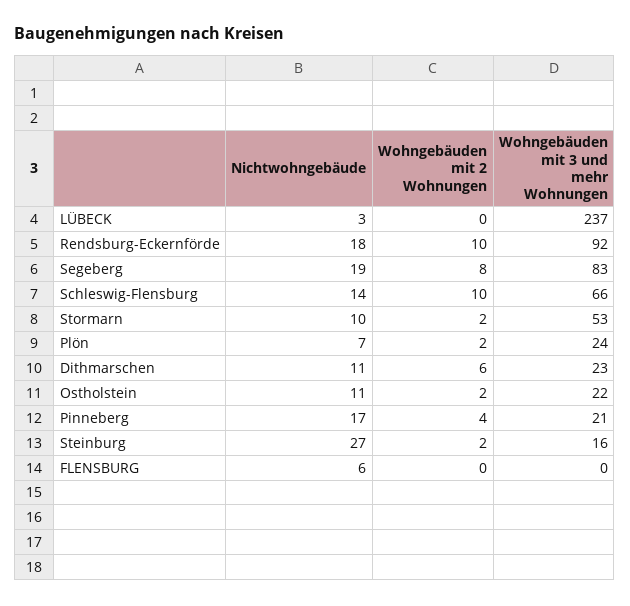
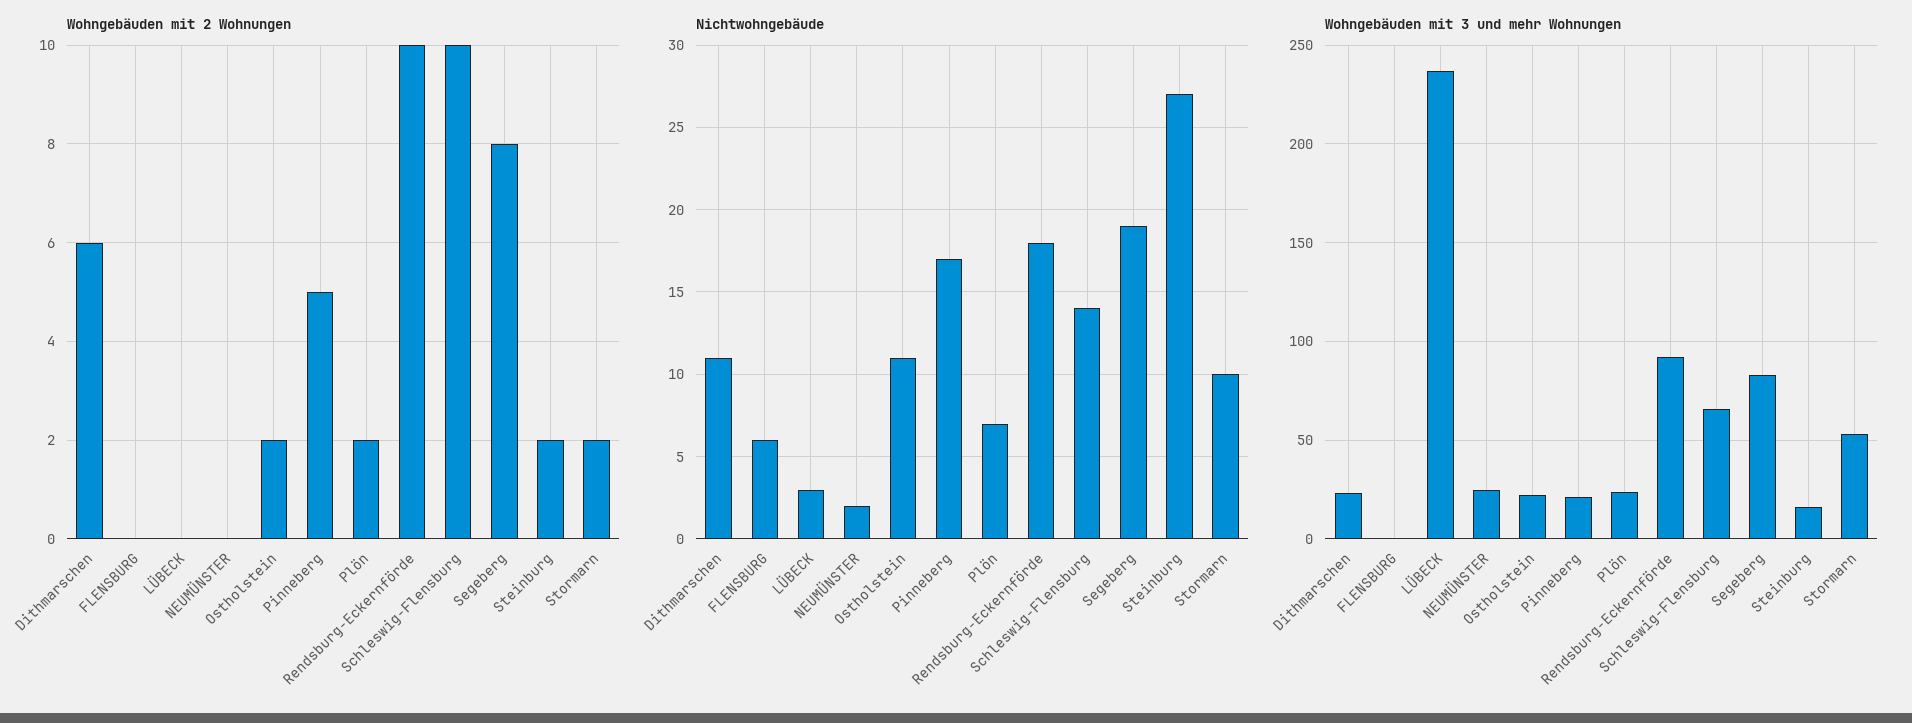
Wohngebäuden mit 2 Wohnungen, Pinneberg: 4 -> 5
Wohngebäuden mit 2 Wohnungen, NEUMÜNSTER: none -> 0
Nichtwohngebäude, NEUMÜNSTER: none -> 2
Wohngebäuden mit 3 und mehr Wohnungen, NEUMÜNSTER: none -> 25

